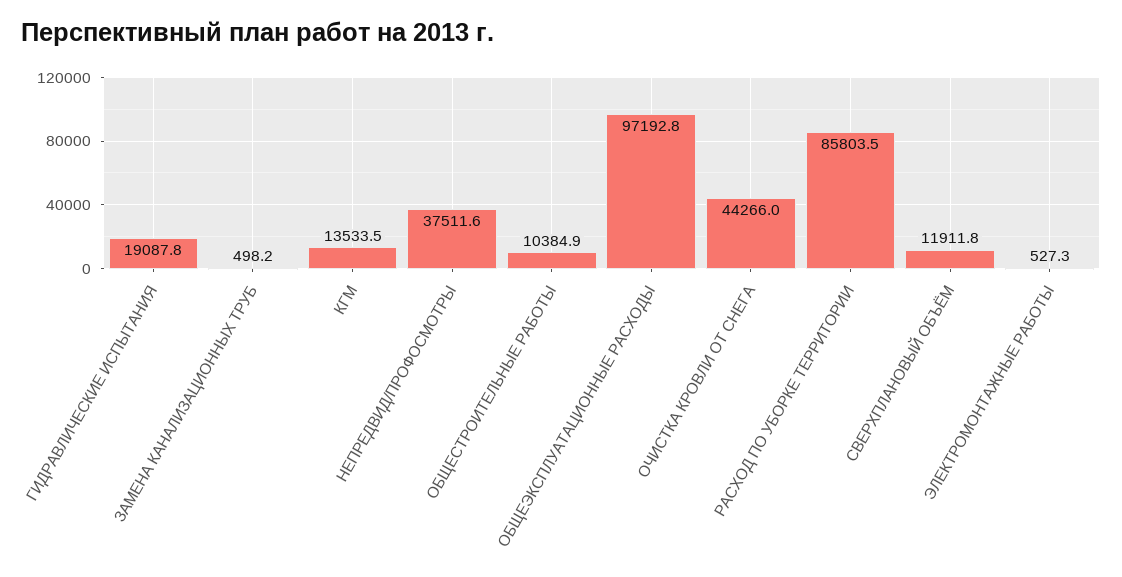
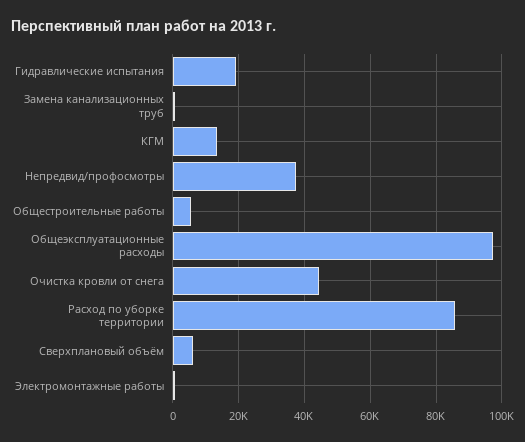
ОБЩЕСТРОИТЕЛЬНЫЕ РАБОТЫ: 10384.9 -> 6000
СВЕРХПЛАНОВЫЙ ОБЪЁМ: 11911.8 -> 6000

